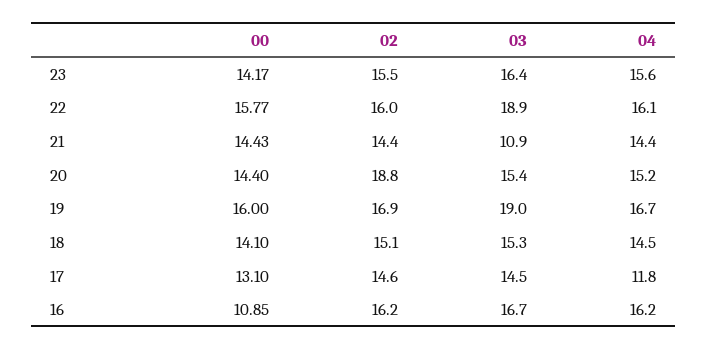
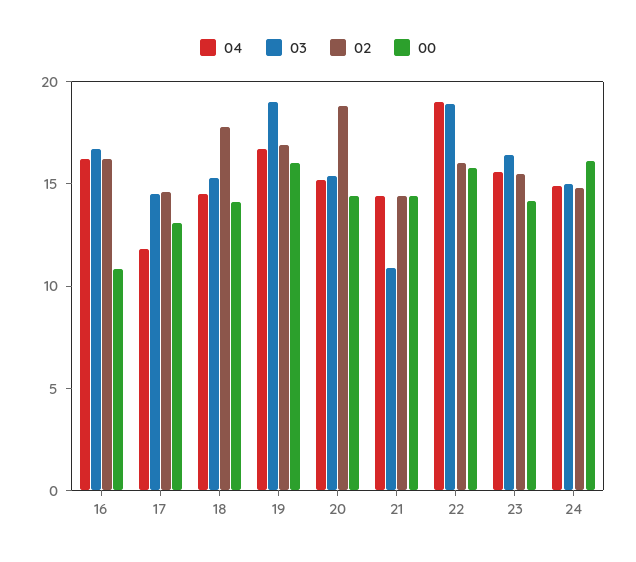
04, 22: 16.1 -> 19
02, 18: 15.1 -> 18
04, 24: none -> 15
03, 24: none -> 15
02, 24: none -> 15
00, 24: none -> 16

